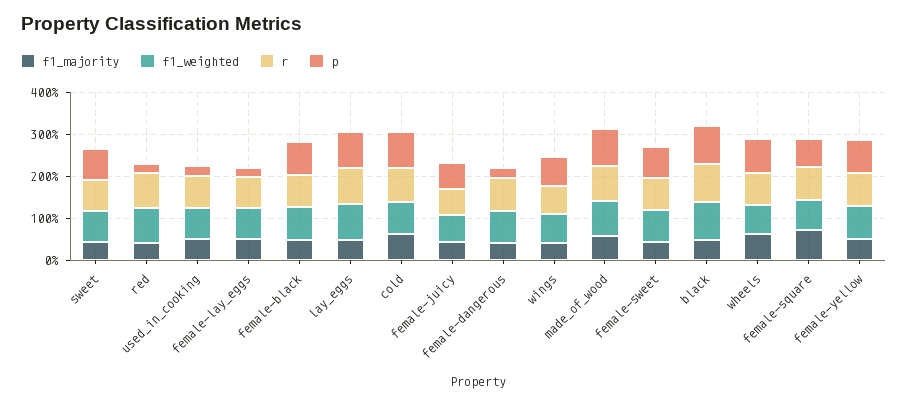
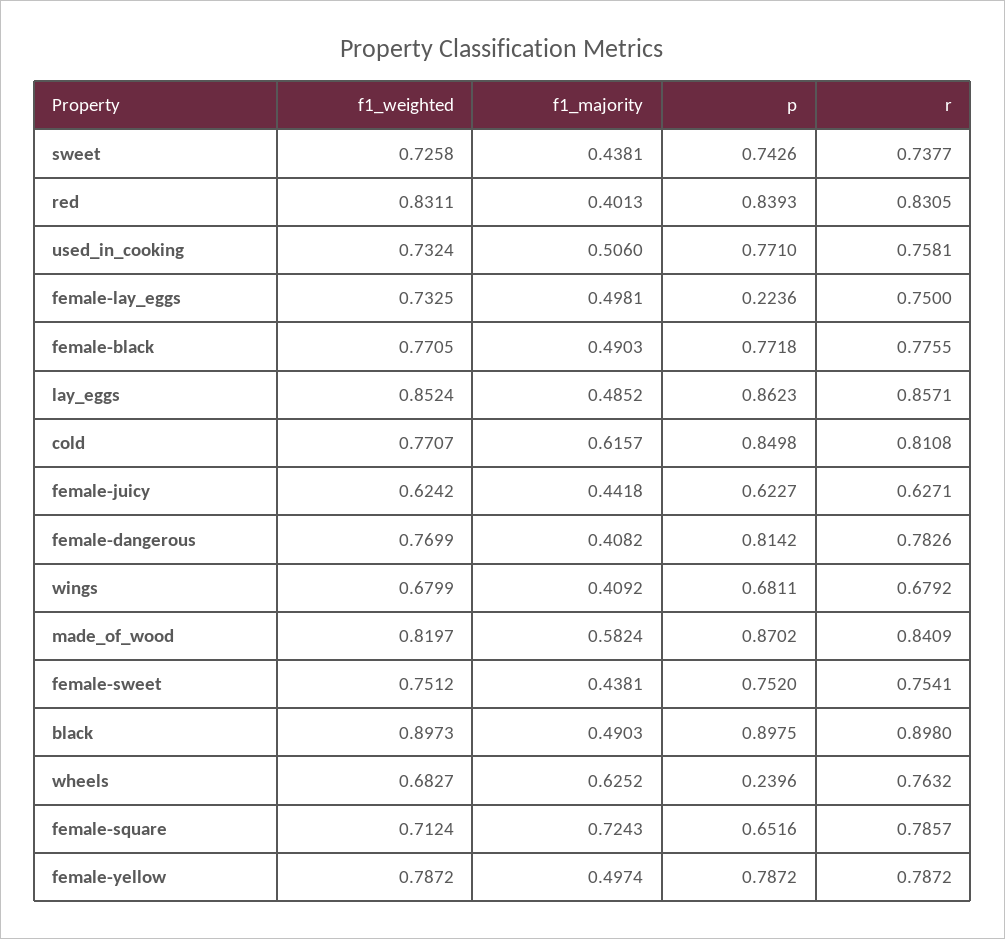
p, red: 0.2 -> 0.8393
p, used_in_cooking: 0.2 -> 0.771
p, female-dangerous: 0.2 -> 0.8142
p, wheels: 0.8 -> 0.2396

